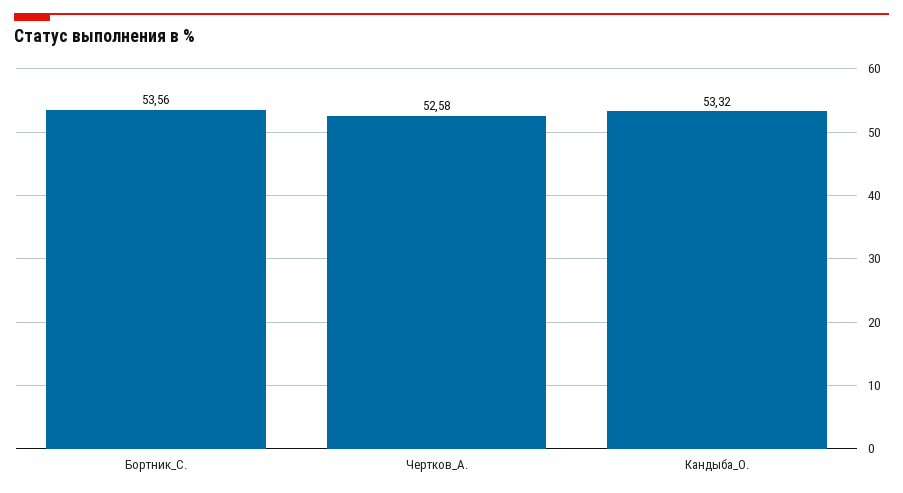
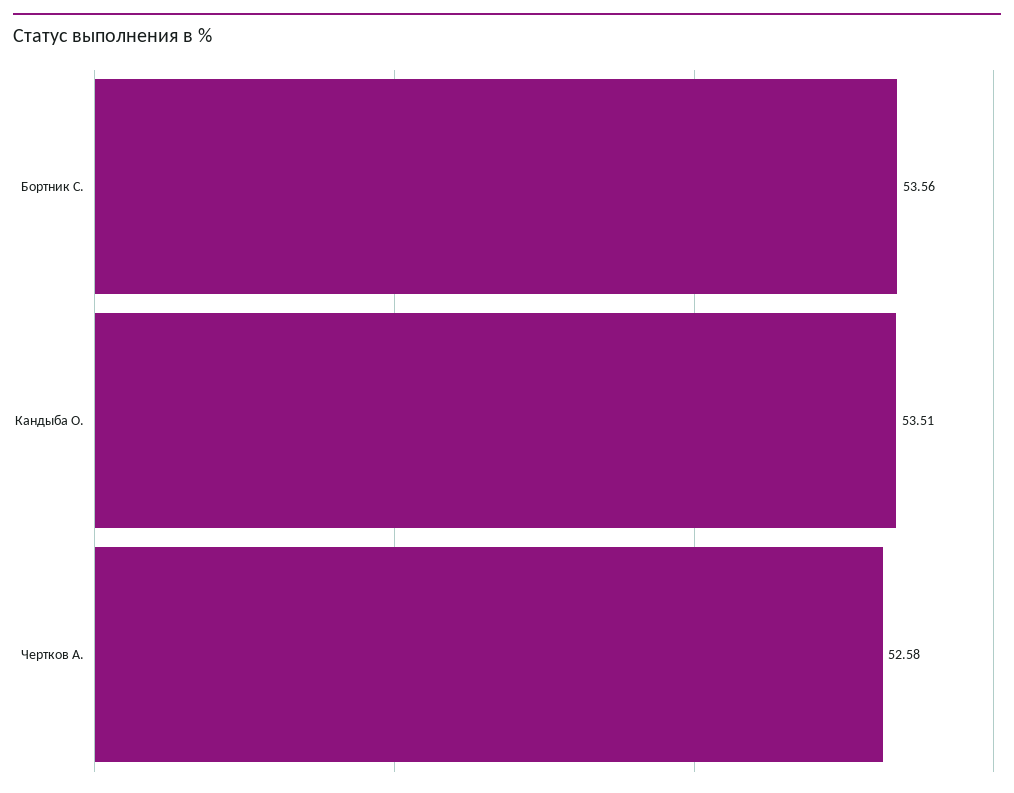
Кандыба_О.: 53.32 -> 53.51

